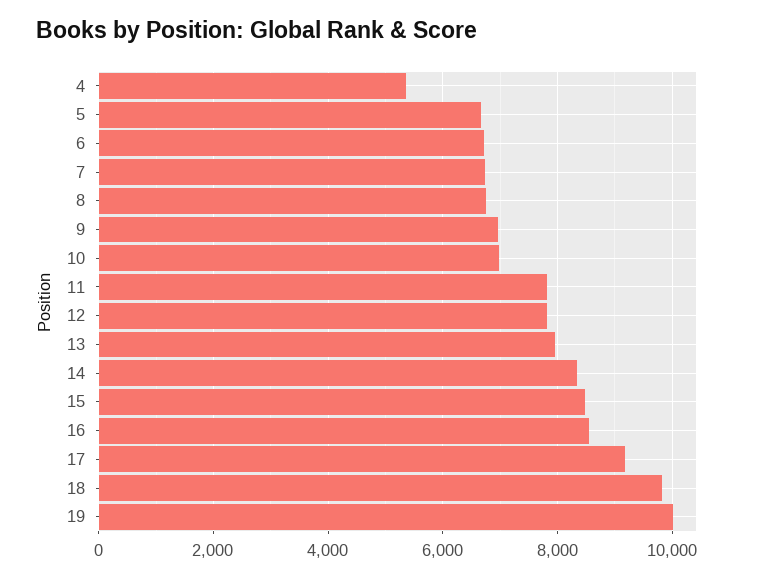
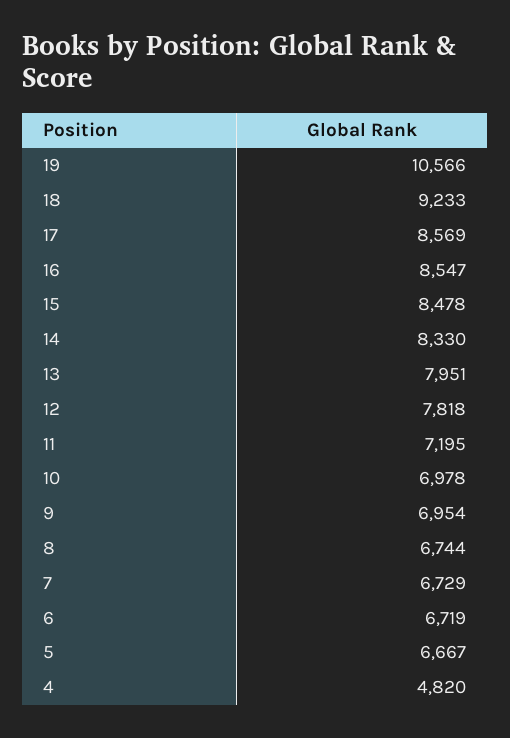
4: 5400 -> 4820
11: 7800 -> 7195
17: 9200 -> 8569
18: 9800 -> 9233
19: 10000 -> 10566

